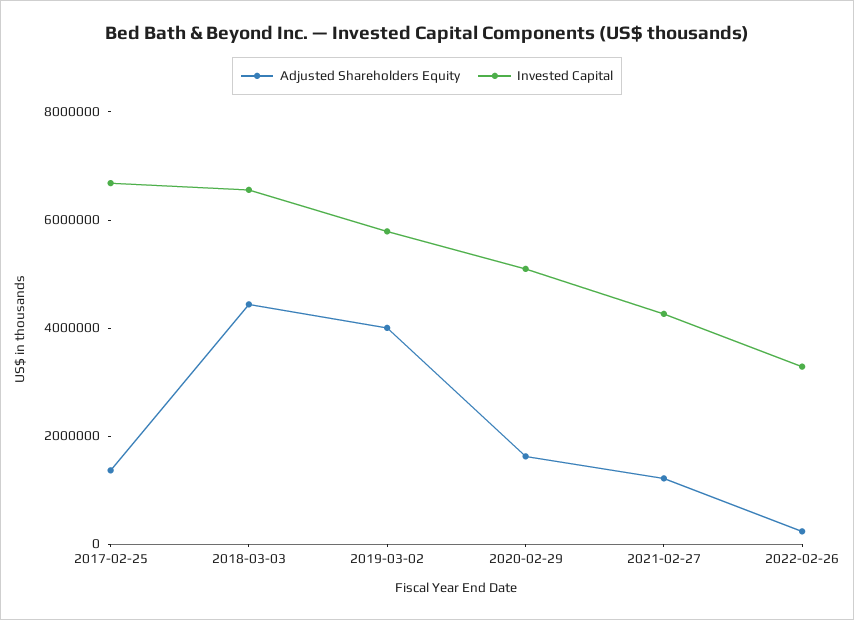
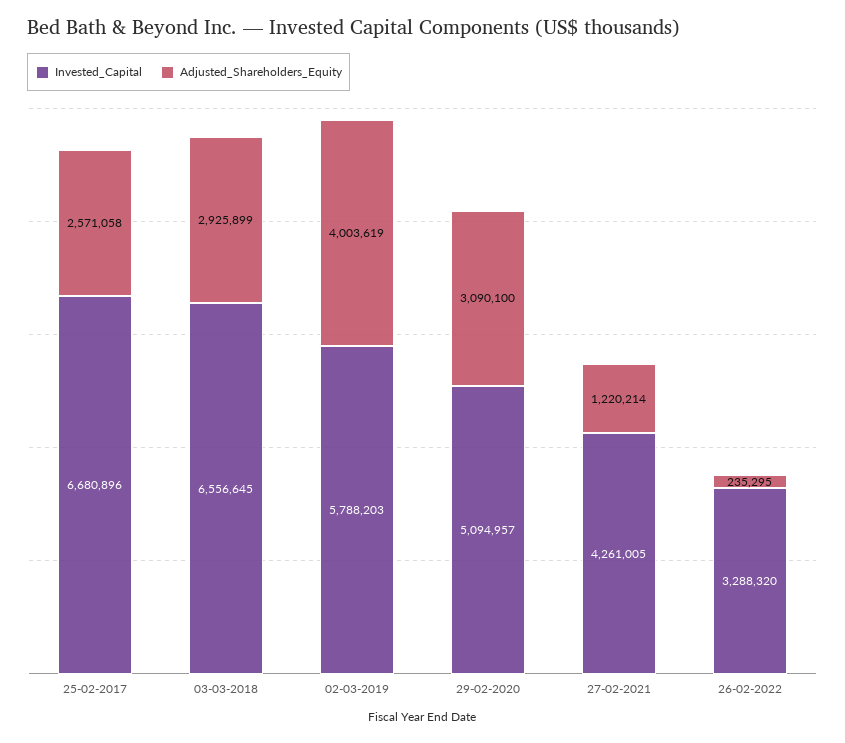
Adjusted Shareholders Equity, 2017-02-25: 1500000 -> 2571058
Adjusted Shareholders Equity, 2018-03-03: 4500000 -> 2925899
Adjusted Shareholders Equity, 2020-02-29: 1500000 -> 3090100

